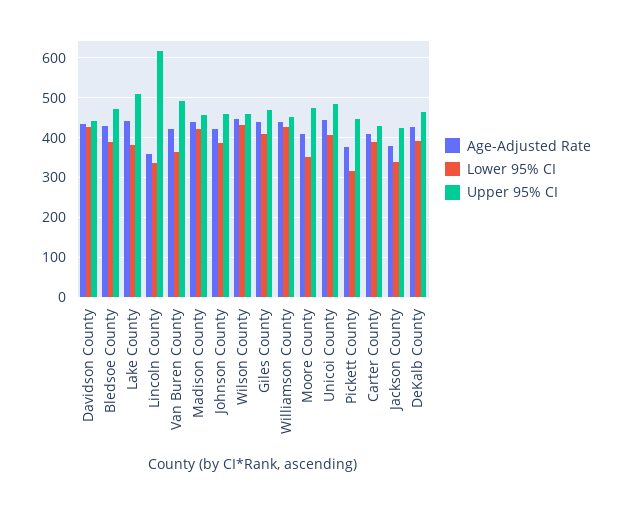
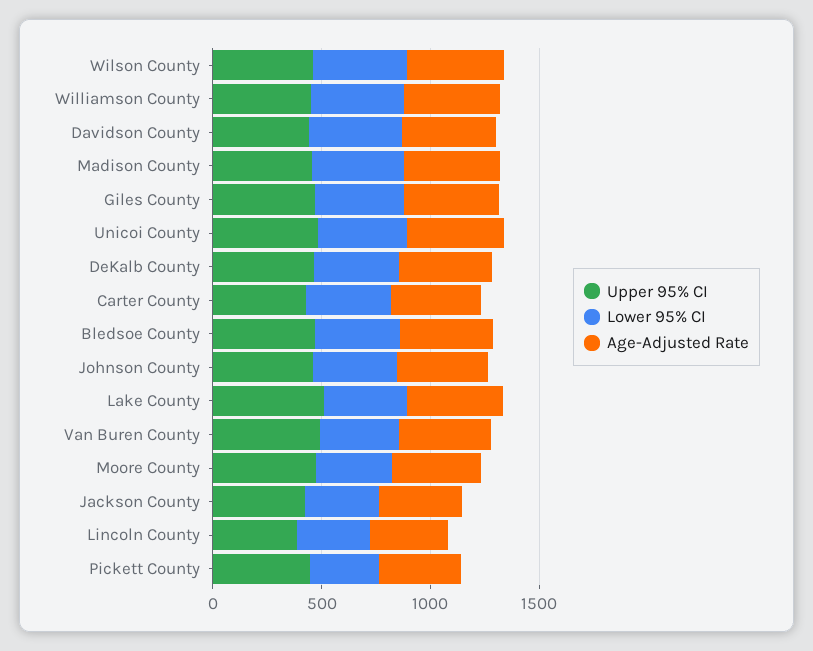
Upper 95% CI, Lincoln County: 620 -> 400

